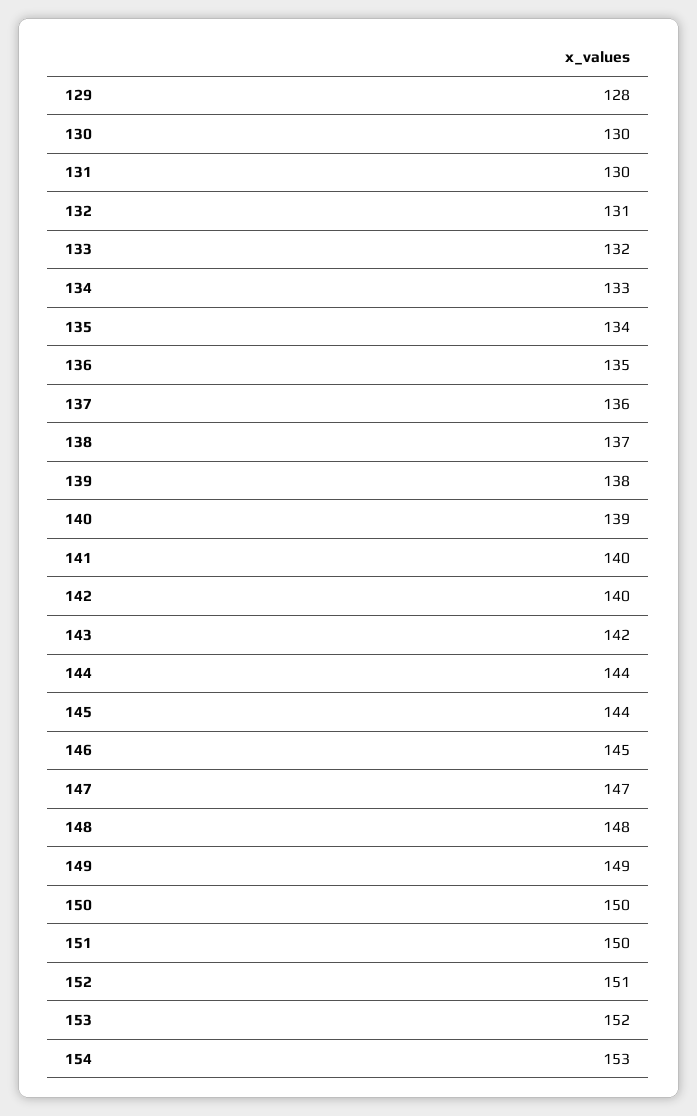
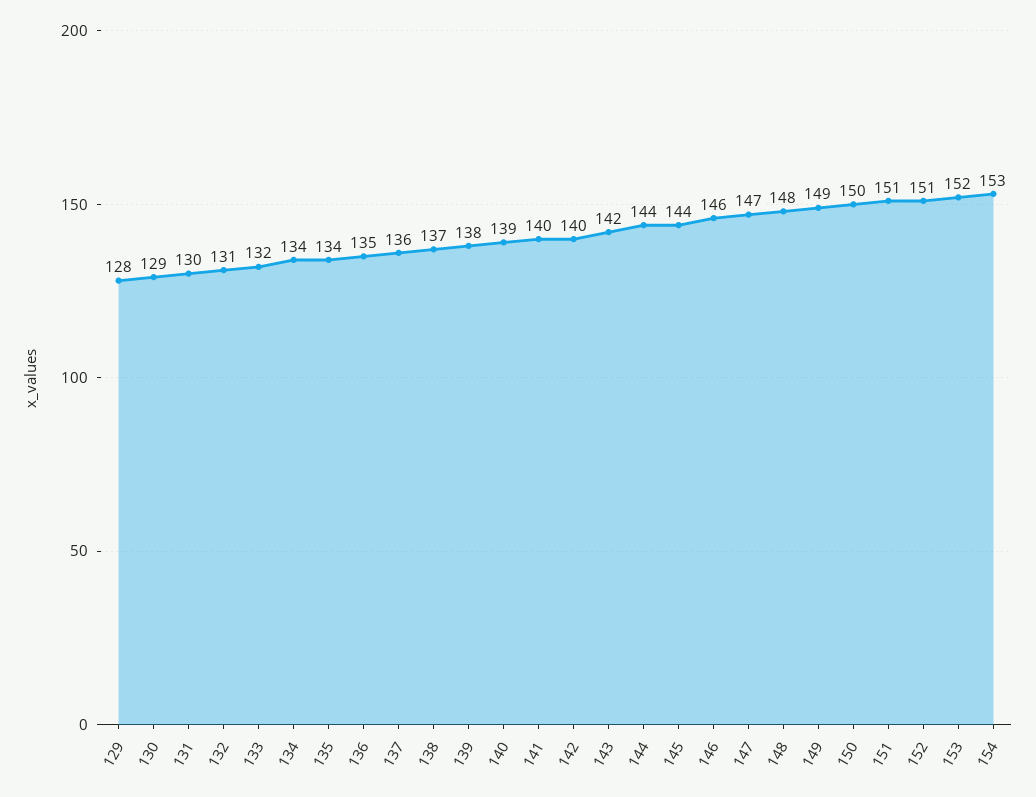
130: 130 -> 129
134: 133 -> 134
146: 145 -> 146
151: 150 -> 151

